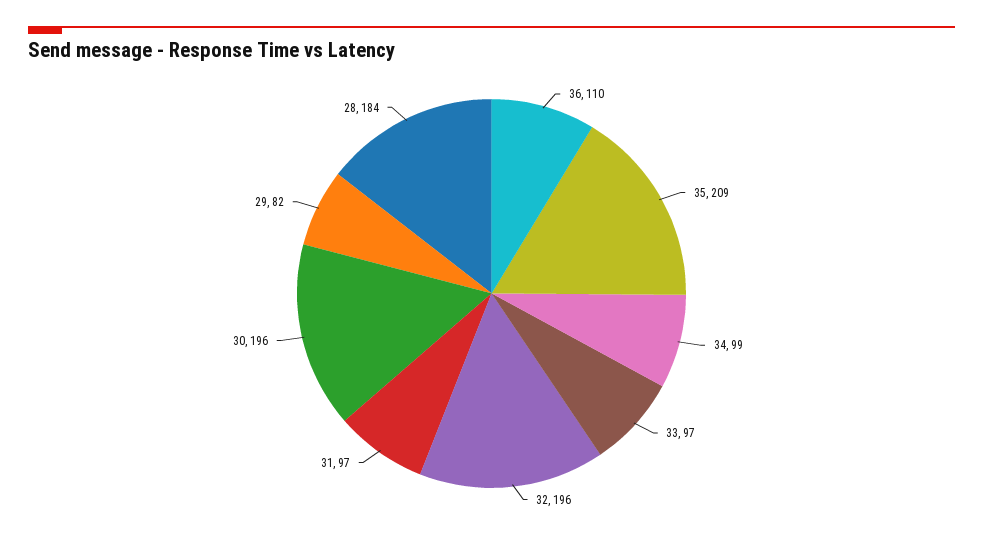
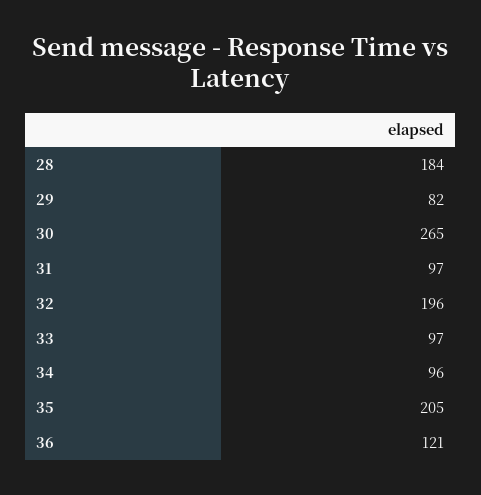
36: 110 -> 121
35: 209 -> 205
34: 99 -> 96
30: 196 -> 265

